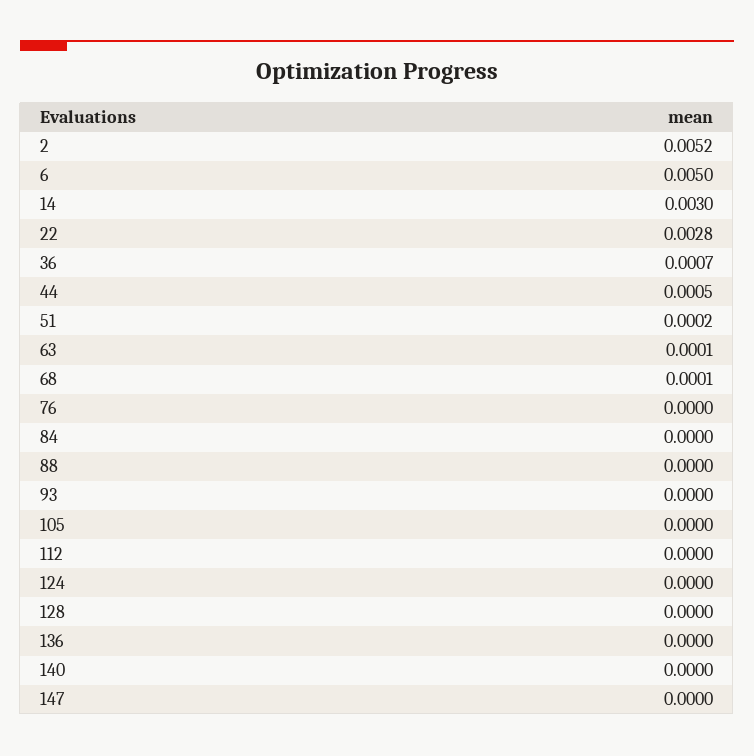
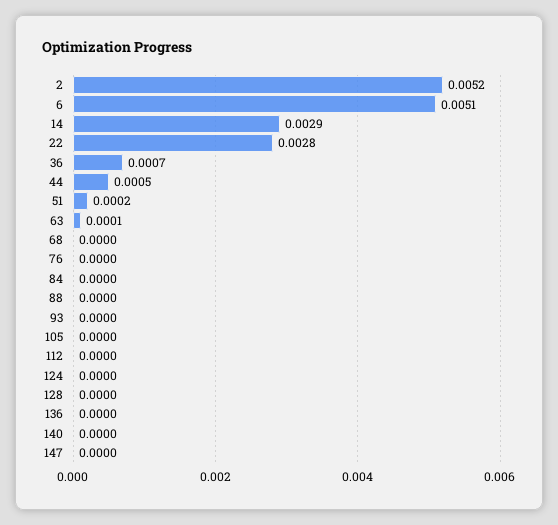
6: 0.005 -> 0.0051
14: 0.003 -> 0.0029
68: 0.0001 -> 0

